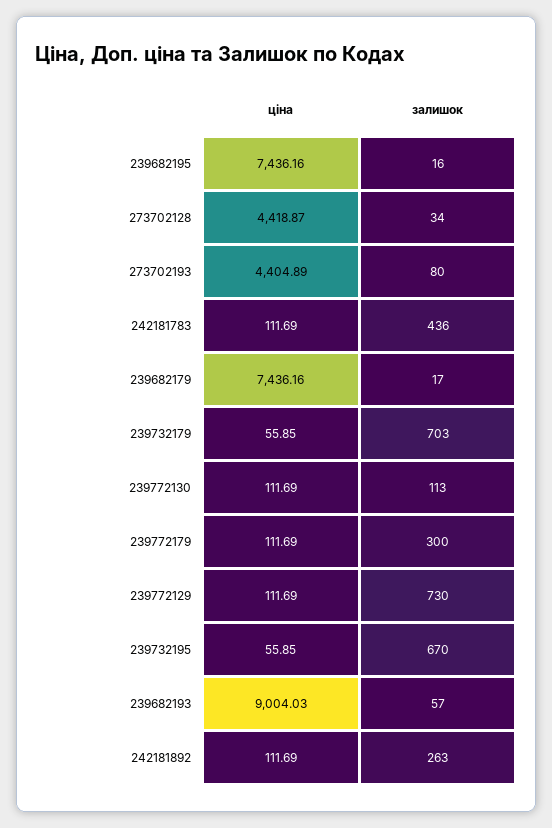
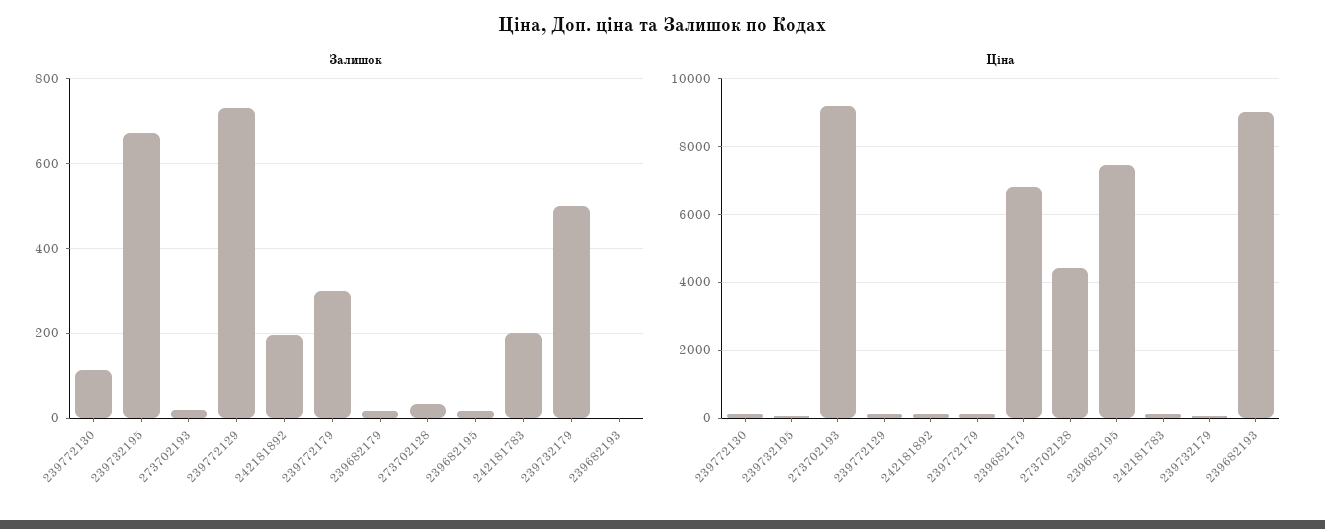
ціна, 273702193: 4404.89 -> 9200
залишок, 273702193: 80 -> 20
залишок, 242181783: 436 -> 200
ціна, 239682179: 7436.16 -> 6800
залишок, 239732179: 703 -> 500
залишок, 239682193: 57 -> 0
залишок, 242181892: 263 -> 200

